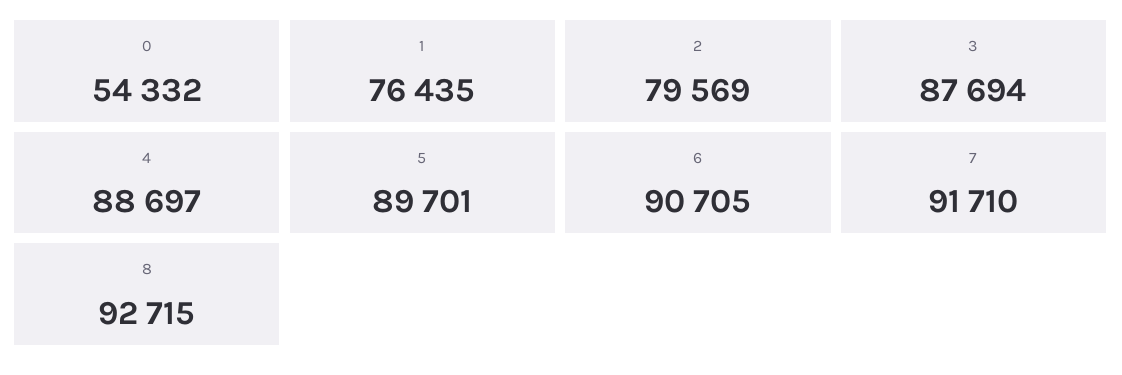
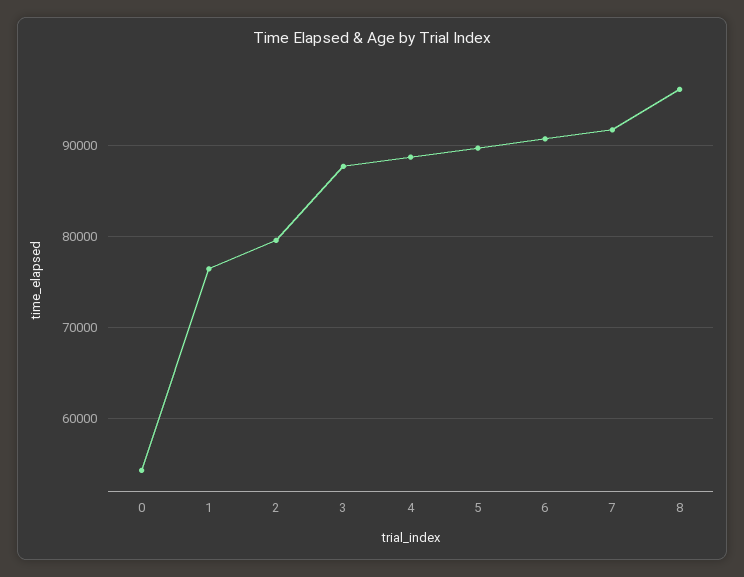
8: 92715 -> 96000

